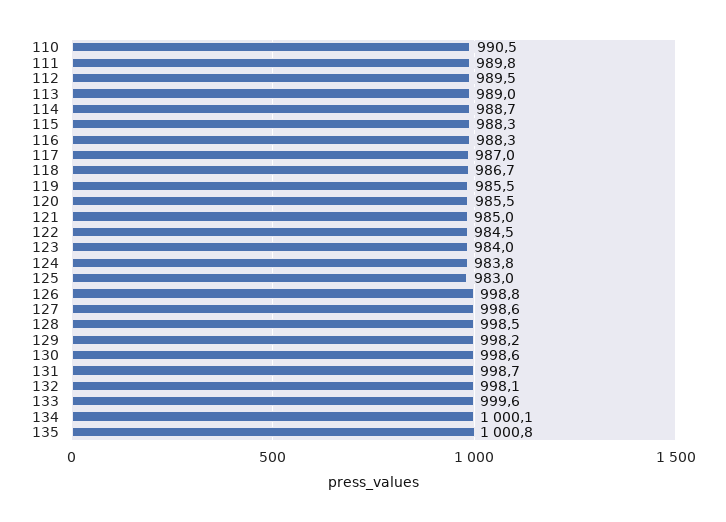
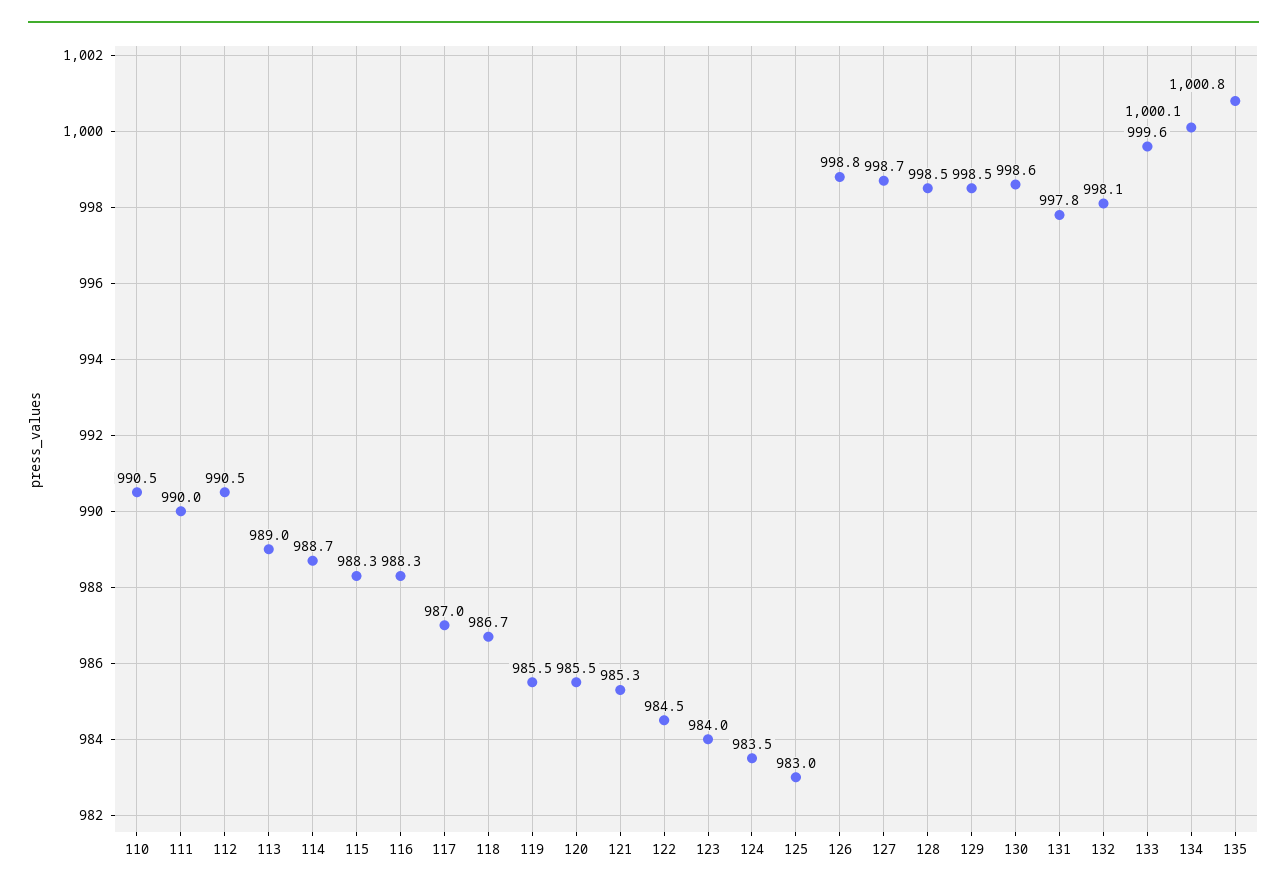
111: 989.8 -> 990
112: 989.5 -> 990.5
121: 985 -> 985.3
124: 983.8 -> 983.5
127: 998.6 -> 998.7
129: 998.2 -> 998.5
131: 998.7 -> 997.8

